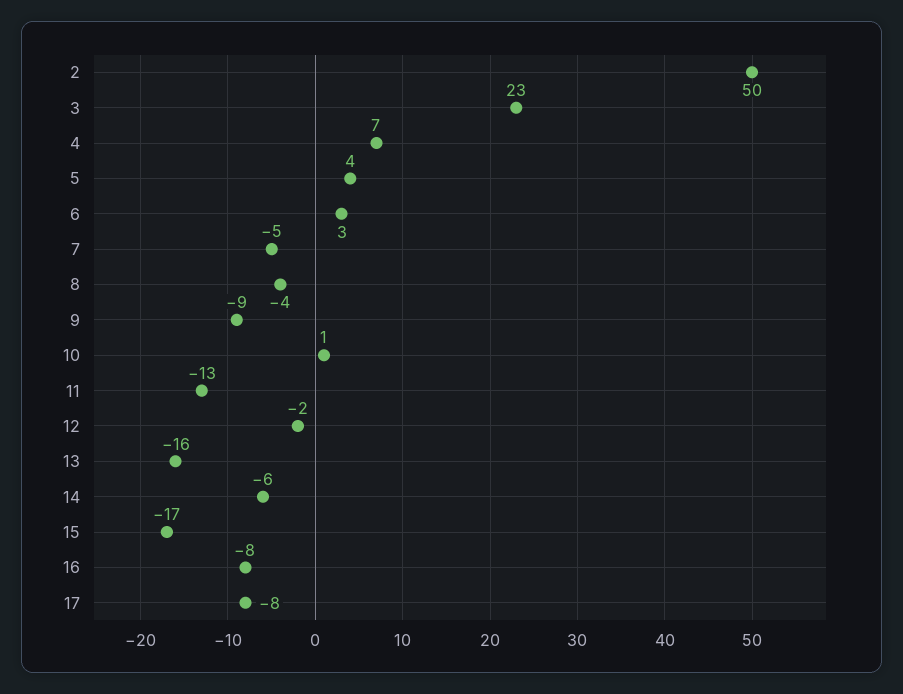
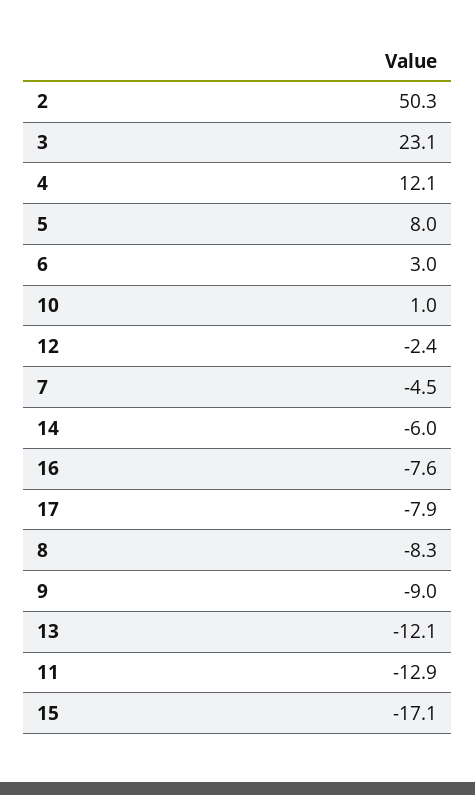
4: 7 -> 12.1
5: 4 -> 8
8: -4 -> -8.3
13: -16 -> -12.1

